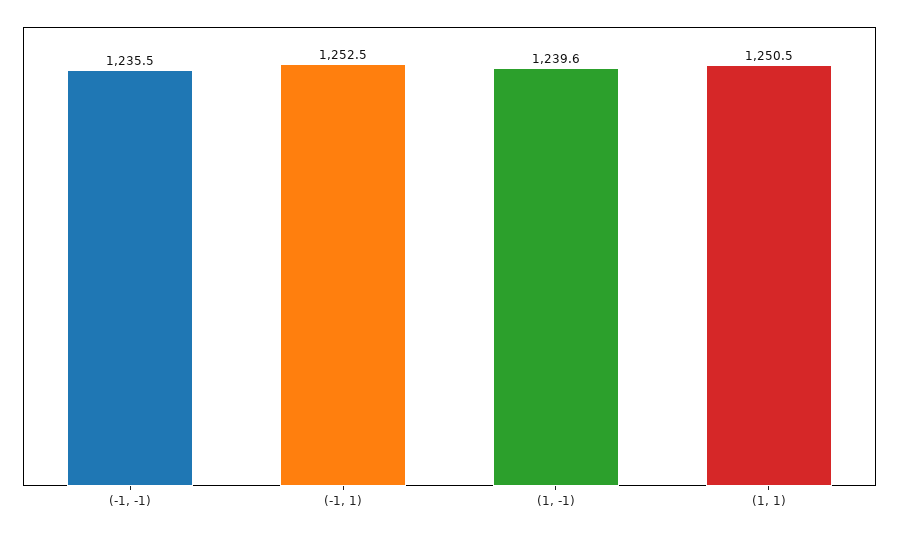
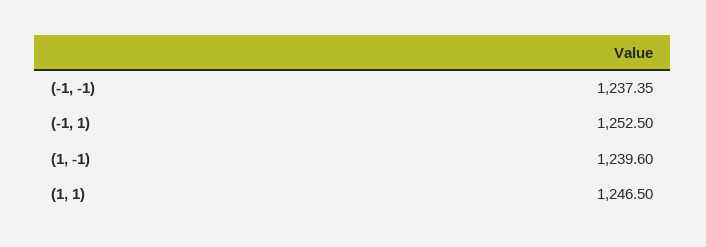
(-1, -1): 1235.5 -> 1237.35
(1, 1): 1250.5 -> 1246.5

